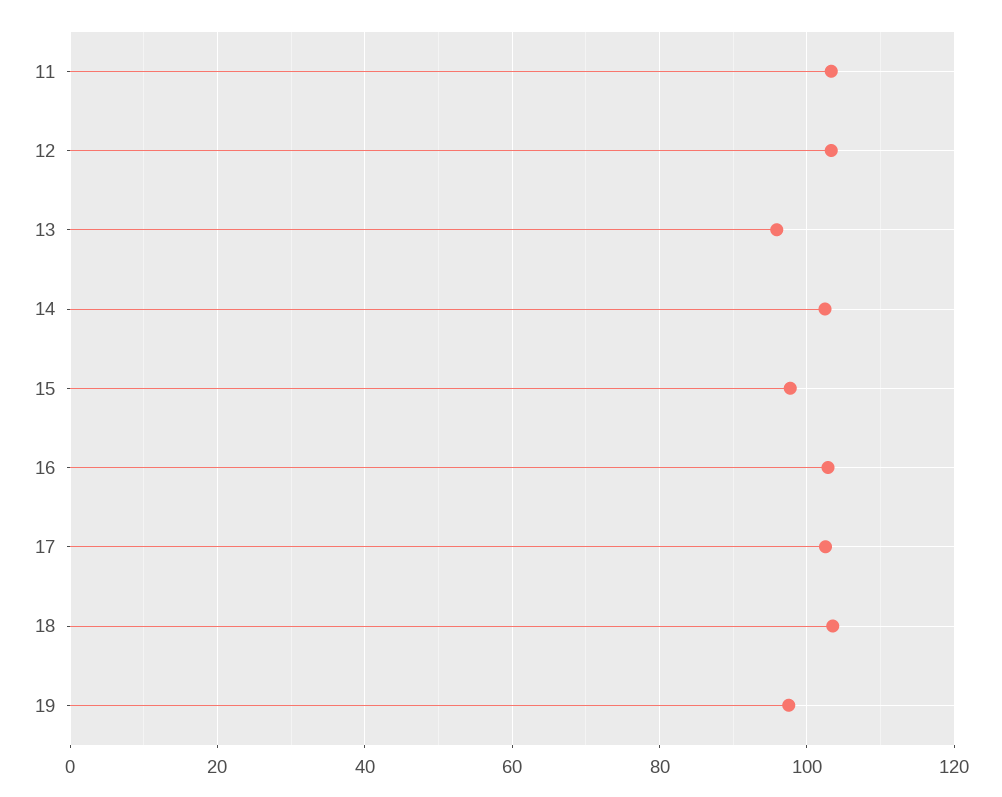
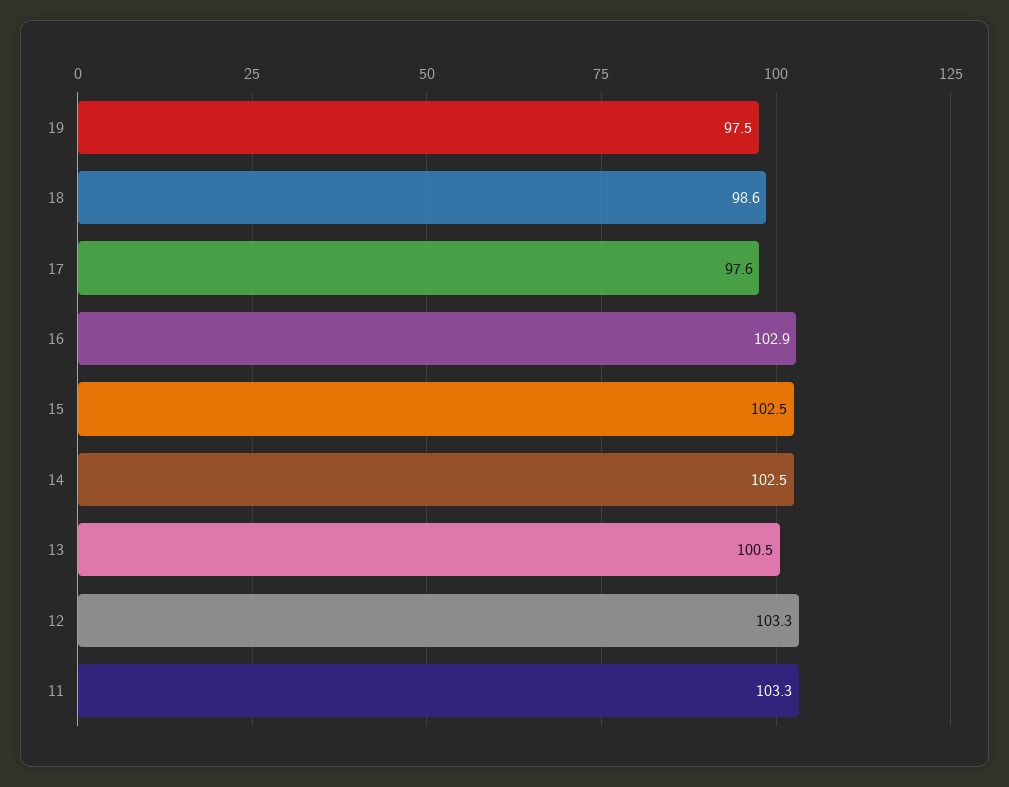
13: 96 -> 100.5
15: 98 -> 102.5
17: 102 -> 97.6
18: 104 -> 98.6

